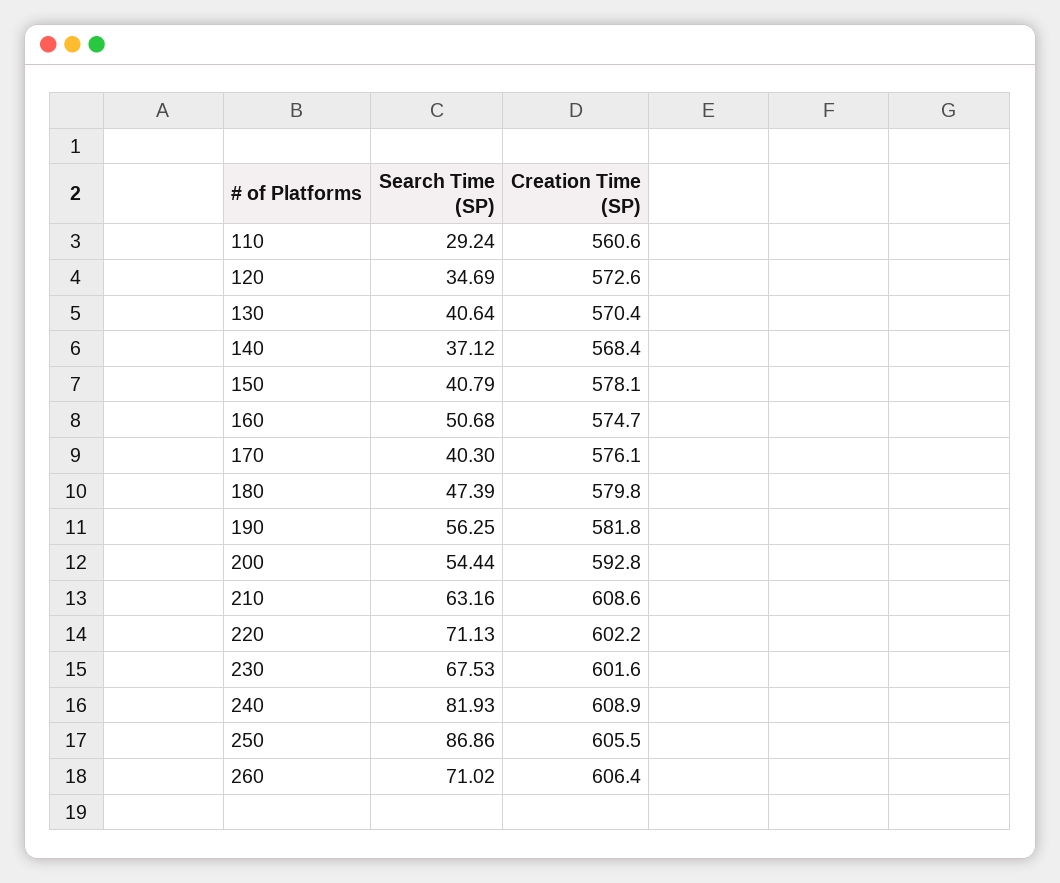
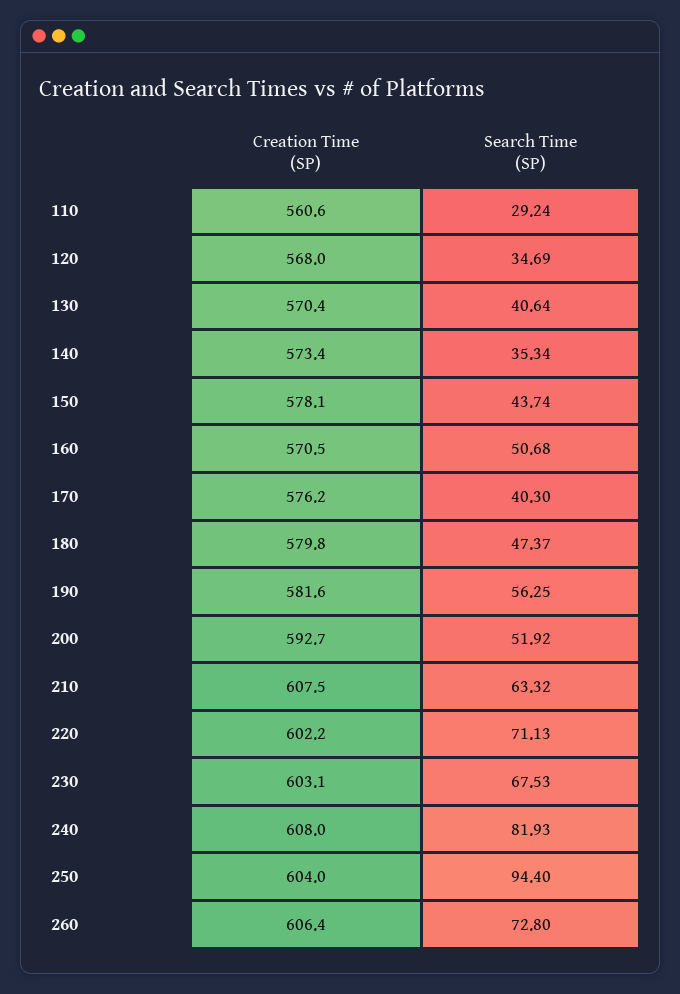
Creation Time (SP), 120: 572.6 -> 568
Search Time (SP), 140: 37.12 -> 35.34
Creation Time (SP), 140: 568.4 -> 573.4
Search Time (SP), 150: 40.79 -> 43.74
Creation Time (SP), 160: 574.7 -> 570.5
Creation Time (SP), 170: 576.1 -> 576.2
Search Time (SP), 180: 47.39 -> 47.37
Creation Time (SP), 190: 581.8 -> 581.6
Search Time (SP), 200: 54.44 -> 51.92
Creation Time (SP), 200: 592.8 -> 592.7
Search Time (SP), 210: 63.16 -> 63.32
Creation Time (SP), 210: 608.6 -> 607.5
Creation Time (SP), 230: 601.6 -> 603.1
Creation Time (SP), 240: 608.9 -> 608
Search Time (SP), 250: 86.86 -> 94.4
Creation Time (SP), 250: 605.5 -> 604
Search Time (SP), 260: 71.02 -> 72.8

